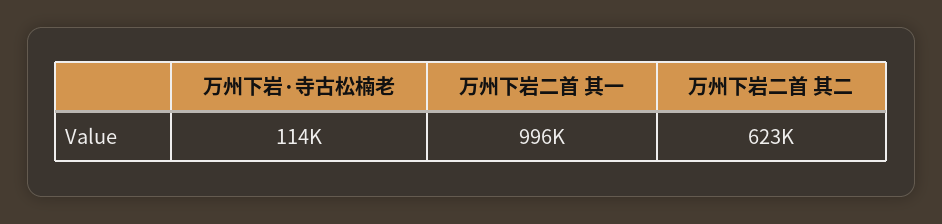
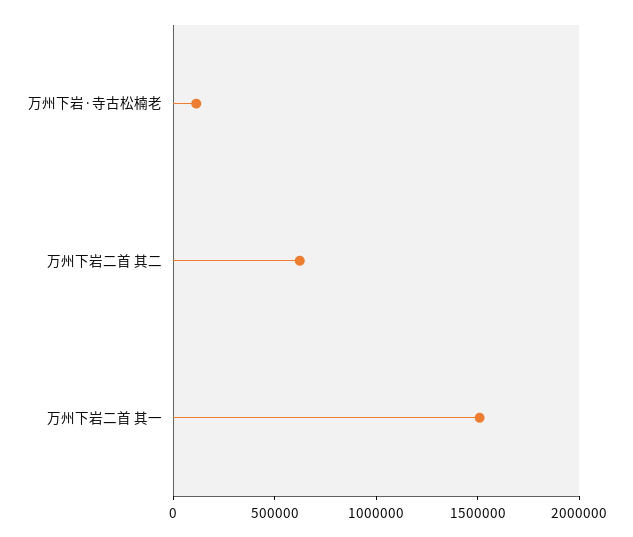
万州下岩二首 其一: 996000 -> 1500000

